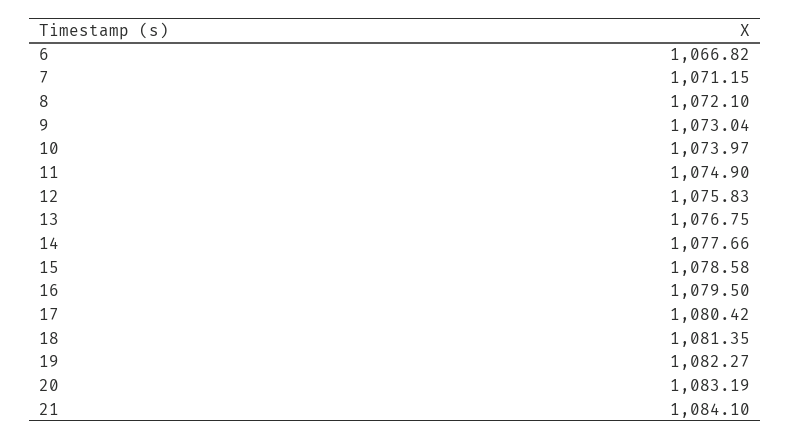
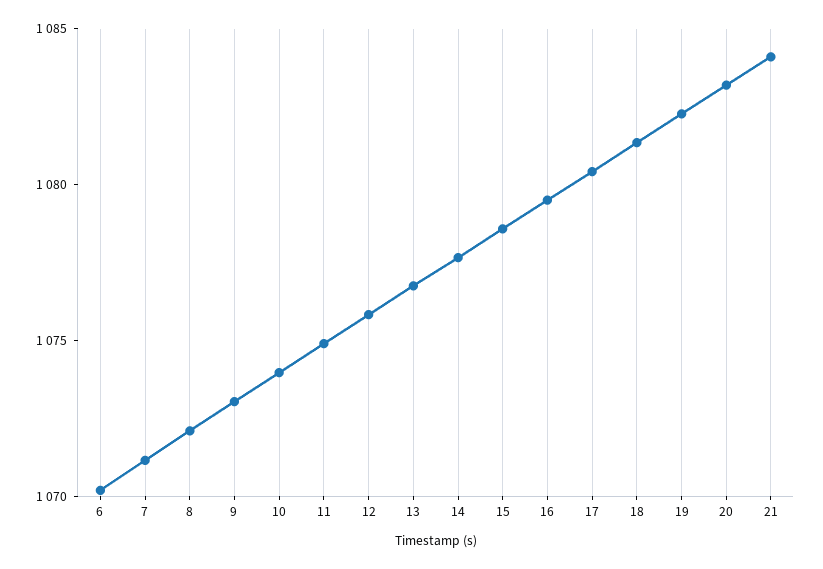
6: 1066.82 -> 1070

